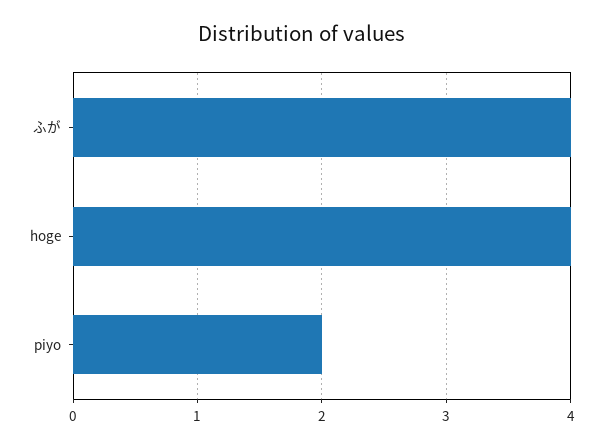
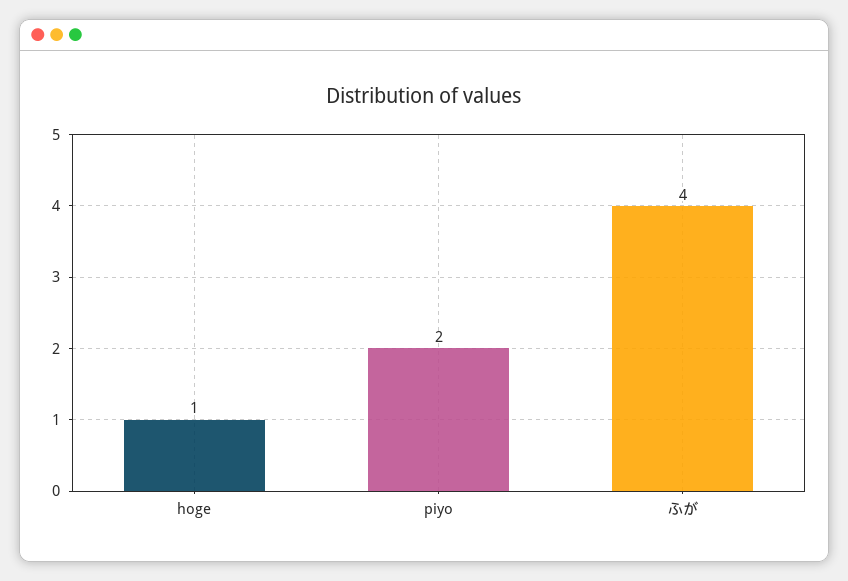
hoge: 4 -> 1

